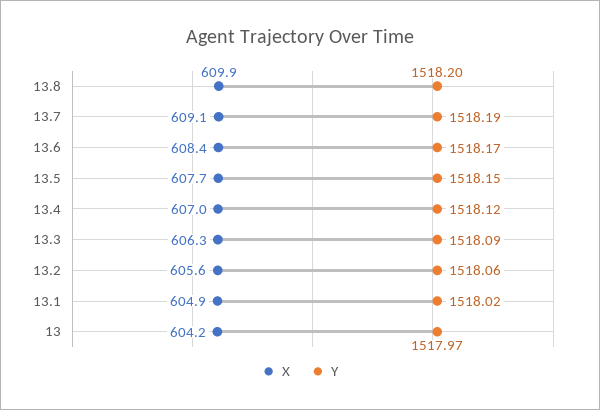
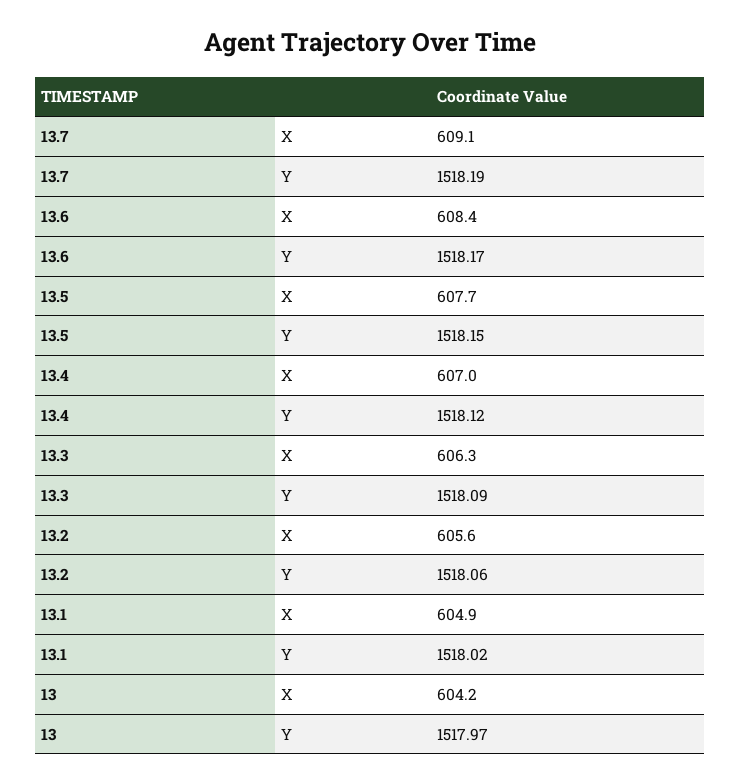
X, 13.8: 609.9 -> none
Y, 13.8: 1518.2 -> none

